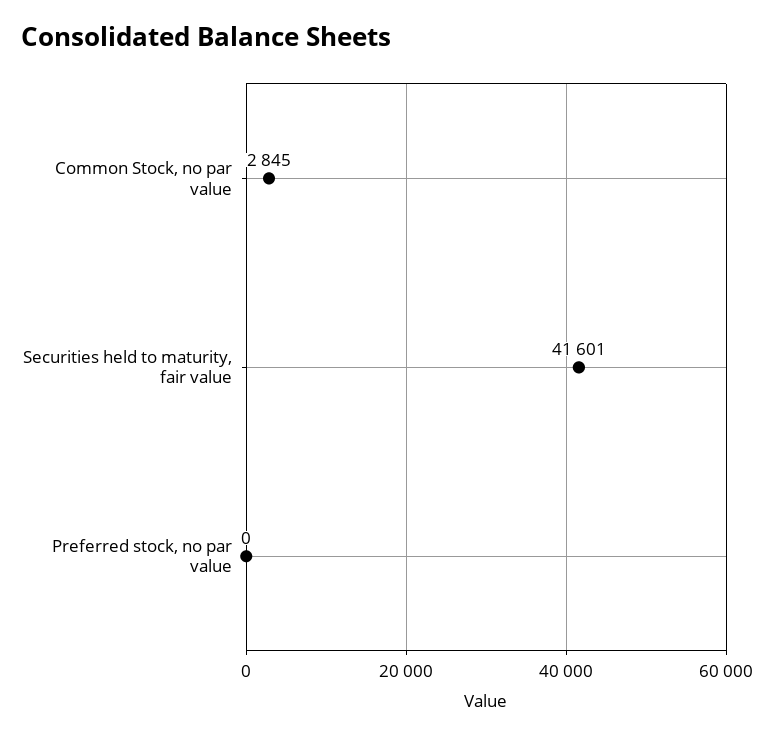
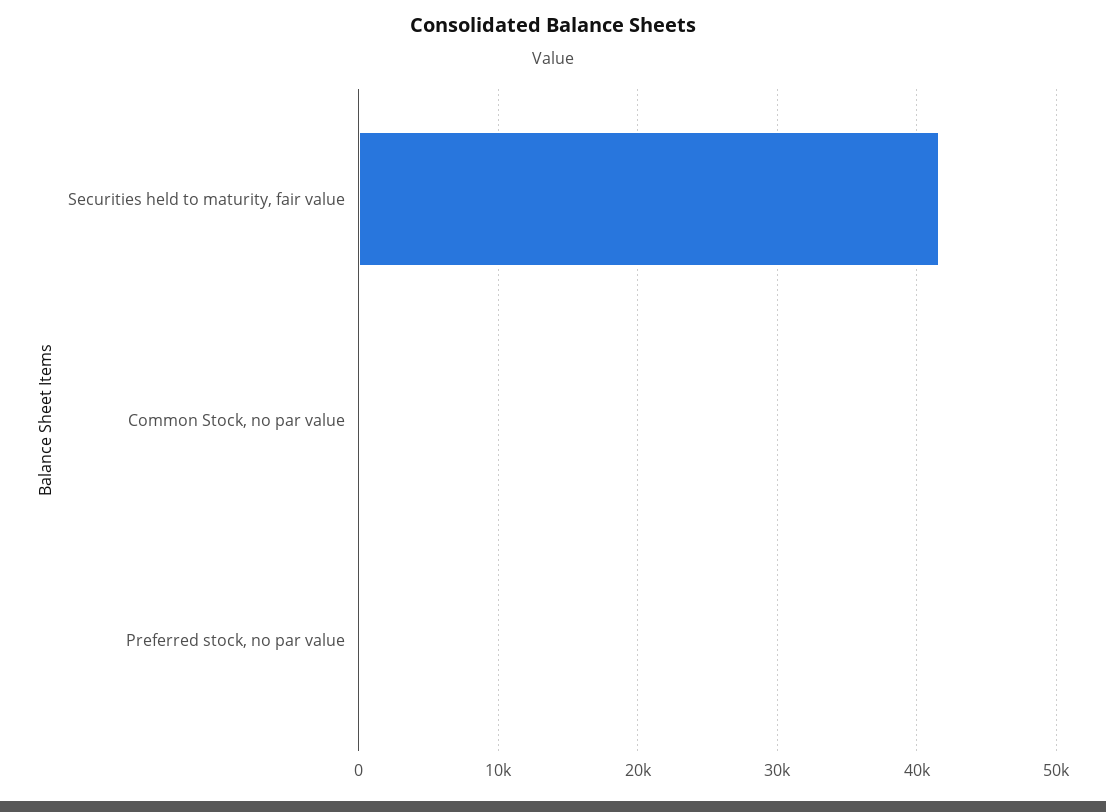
Common Stock, no par value: 2845 -> 0

